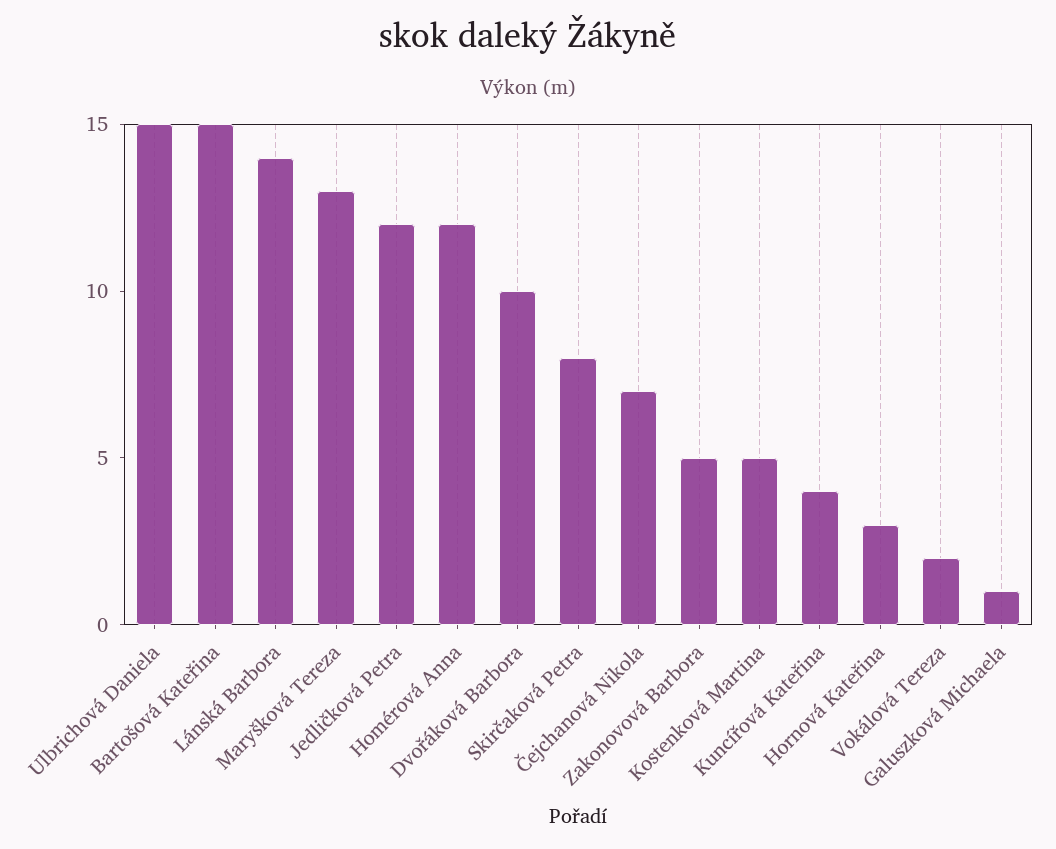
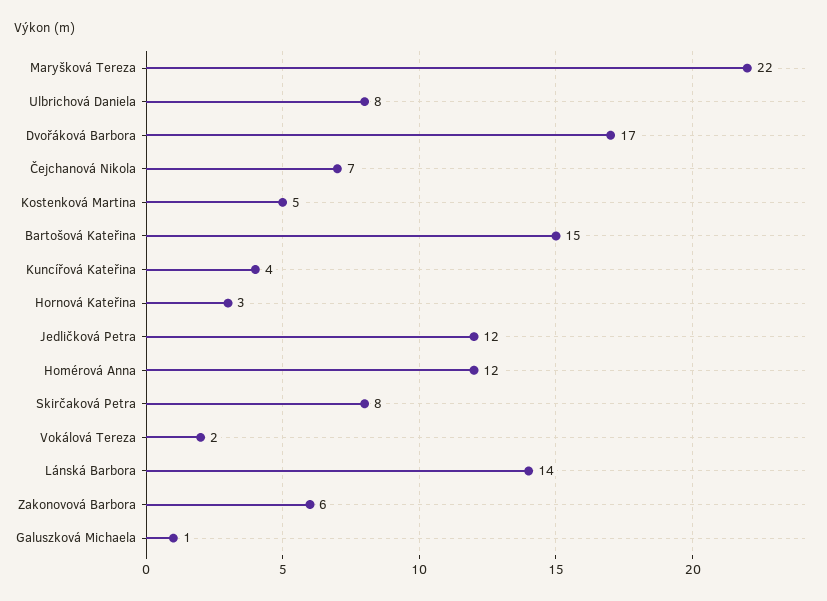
Ulbrichová Daniela: 15 -> 8
Maryšková Tereza: 13 -> 22
Dvořáková Barbora: 10 -> 17
Zakonovová Barbora: 5 -> 6

